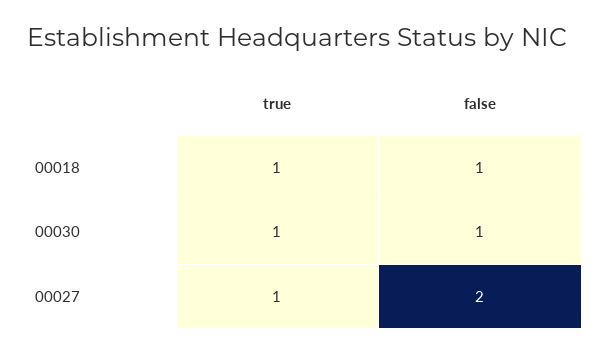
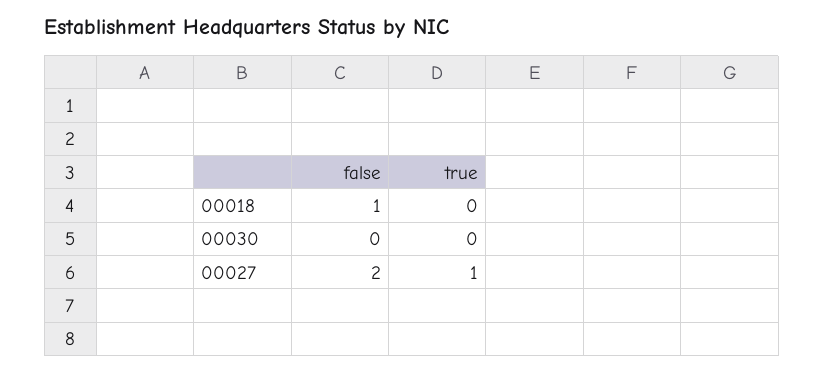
true, 00018: 1 -> 0
true, 00030: 1 -> 0
false, 00030: 1 -> 0

